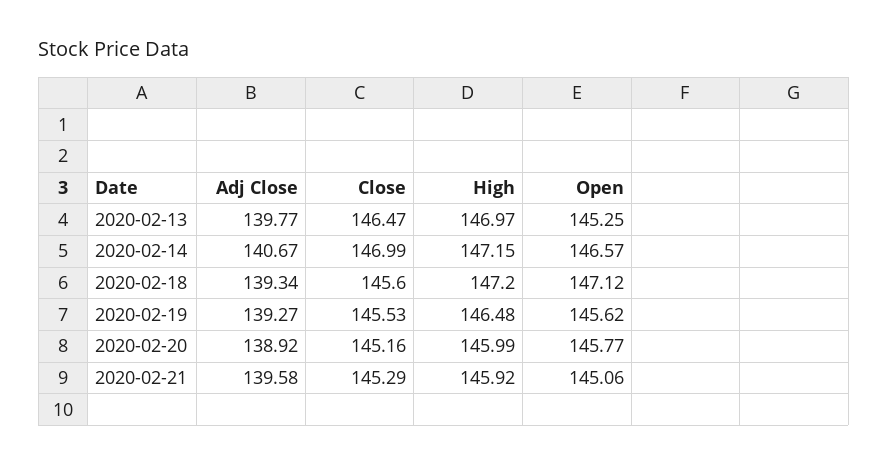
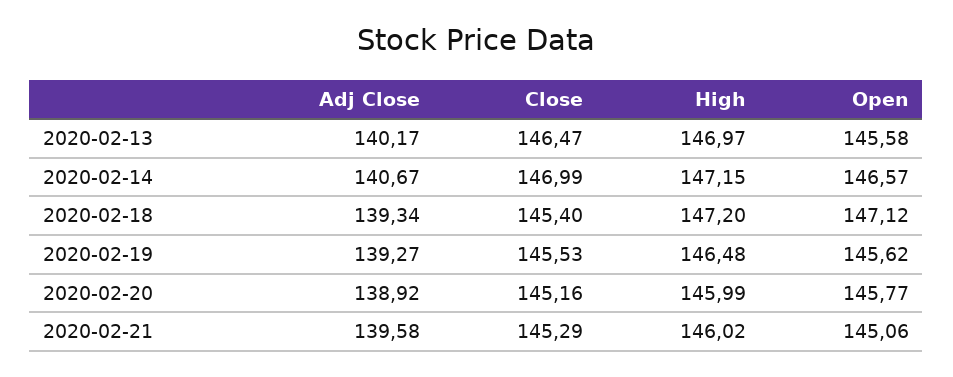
Adj Close, 2020-02-13: 139.77 -> 140.17
Open, 2020-02-13: 145.25 -> 145.58
Close, 2020-02-18: 145.6 -> 145.4
High, 2020-02-21: 145.92 -> 146.02

